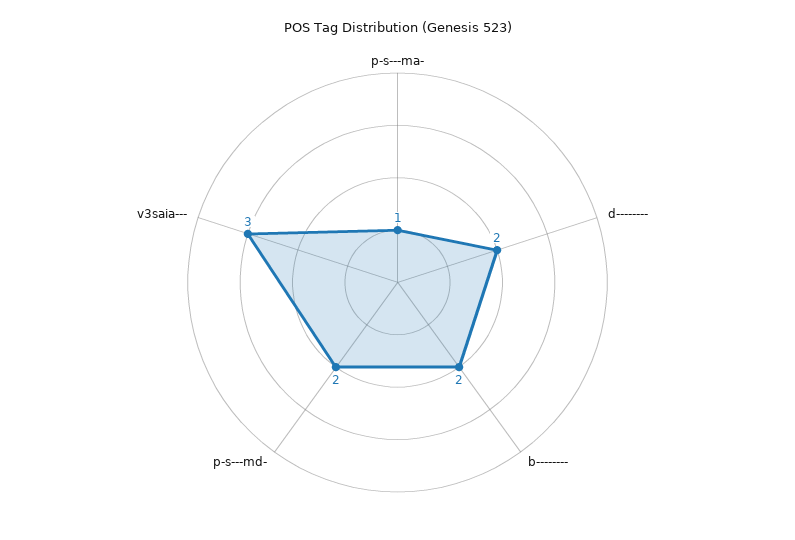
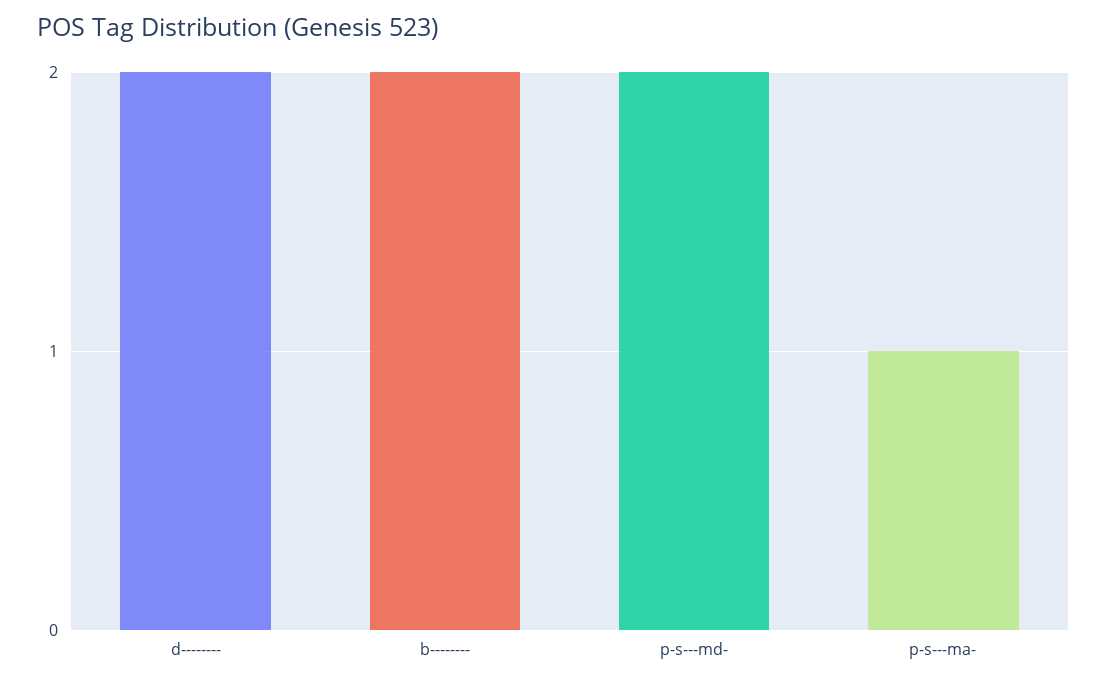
v3saia---: 3 -> none

